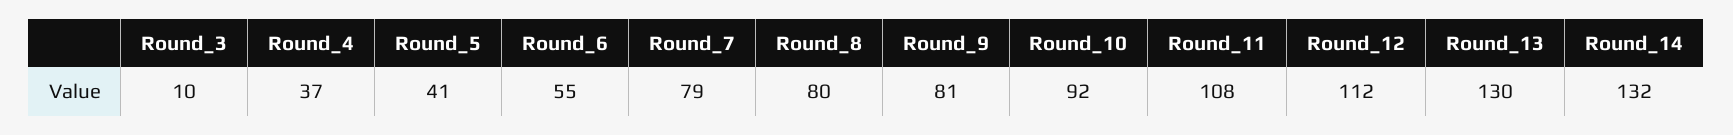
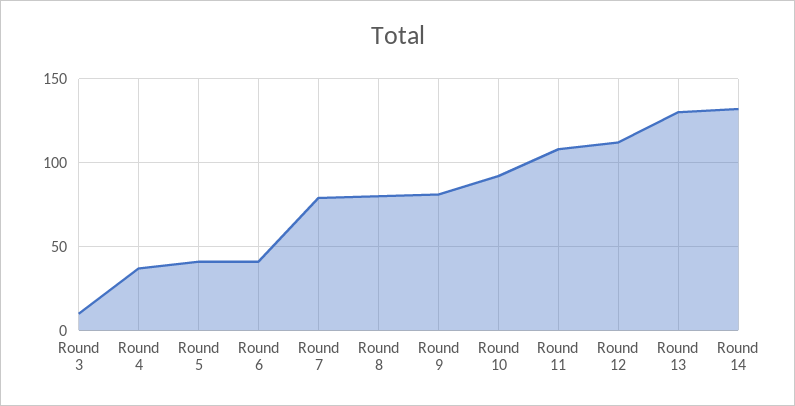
Round_6: 55 -> 40

